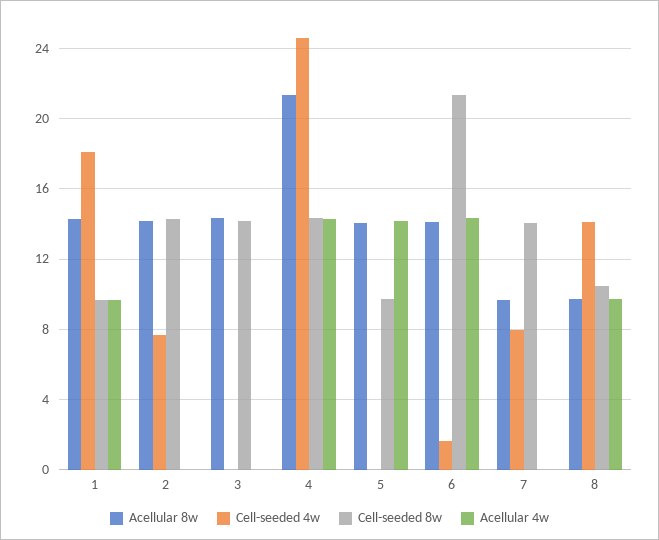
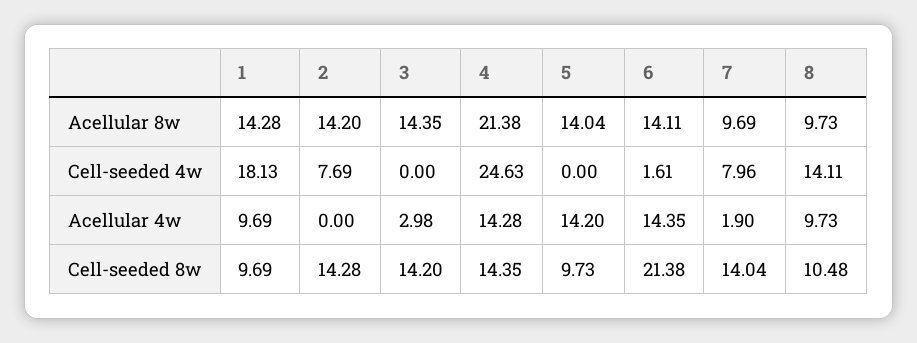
Acellular 4w, 3: 0 -> 2.98
Acellular 4w, 7: 0 -> 1.9

